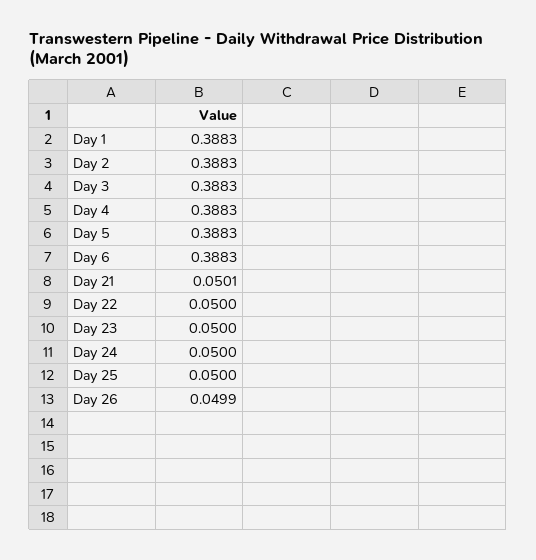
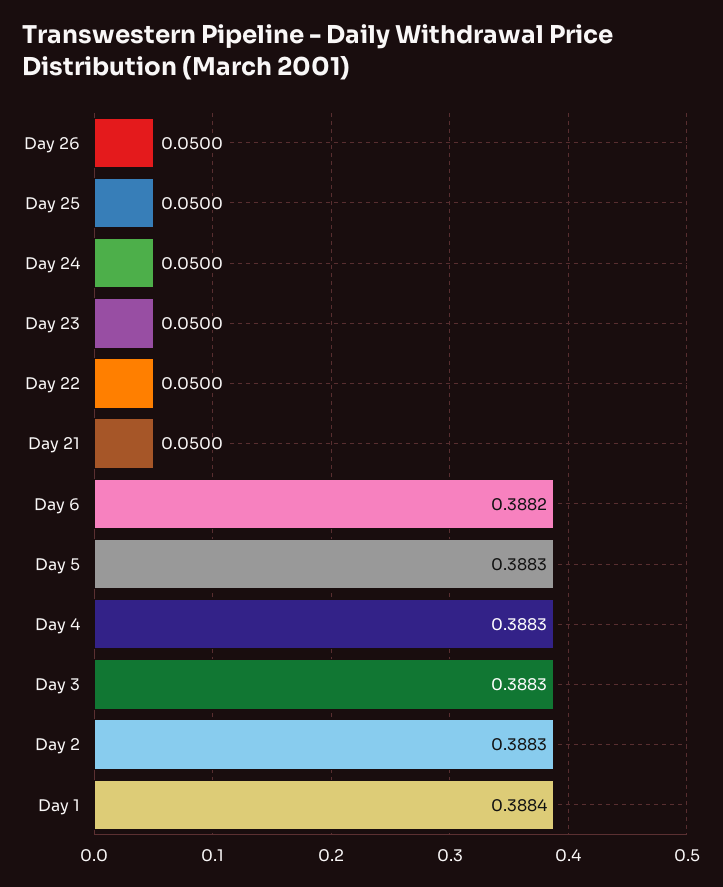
Day 1: 0.3883 -> 0.3884
Day 6: 0.3883 -> 0.3882
Day 21: 0.0501 -> 0.05
Day 26: 0.0499 -> 0.05

